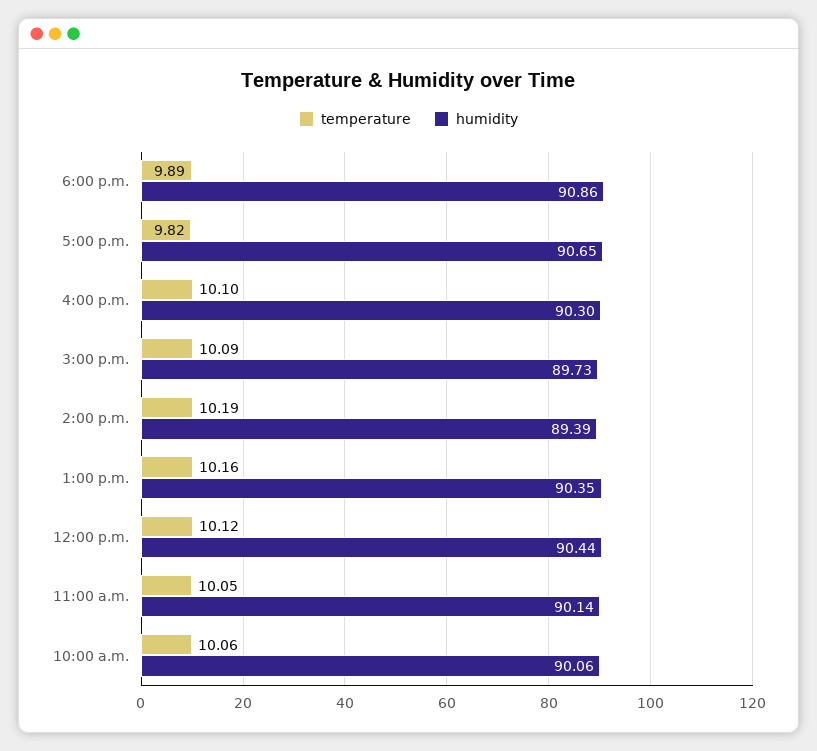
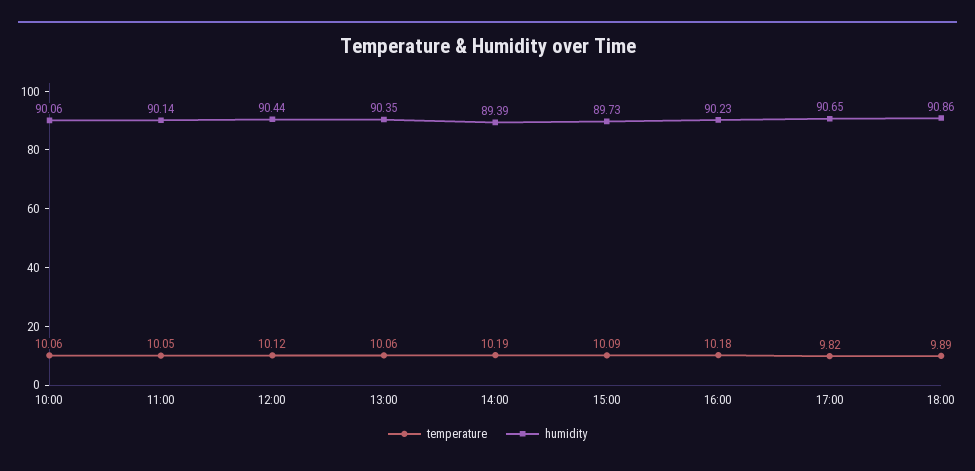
temperature, 4:00 p.m.: 10.1 -> 10.18
humidity, 4:00 p.m.: 90.3 -> 90.23
temperature, 1:00 p.m.: 10.16 -> 10.06

